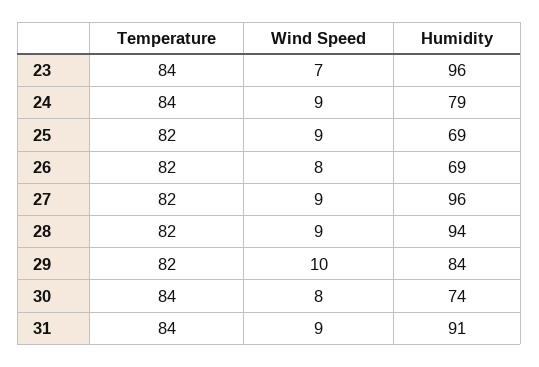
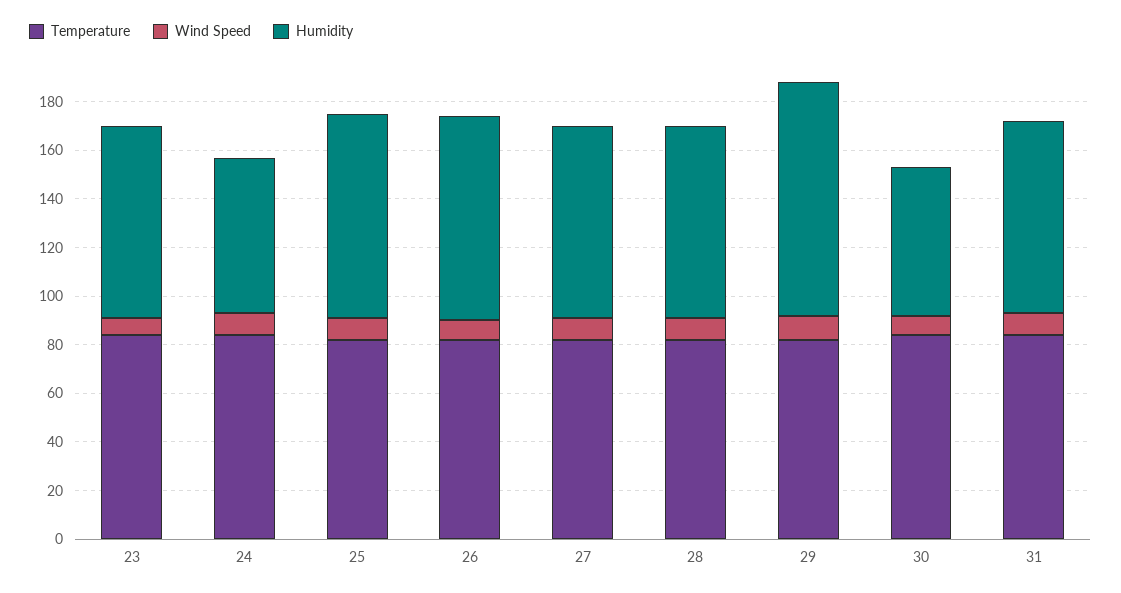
Humidity, 23: 96 -> 80
Humidity, 24: 79 -> 65
Humidity, 25: 69 -> 85
Humidity, 26: 69 -> 85
Humidity, 27: 96 -> 80
Humidity, 28: 94 -> 80
Humidity, 29: 84 -> 95
Humidity, 30: 74 -> 60
Humidity, 31: 91 -> 80

